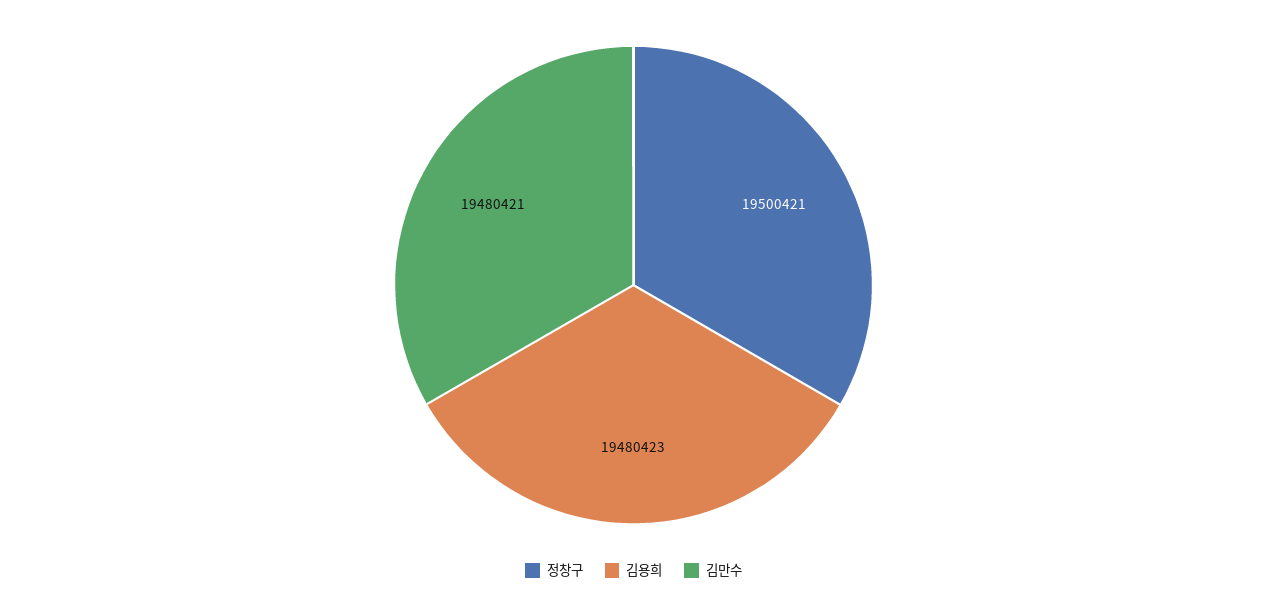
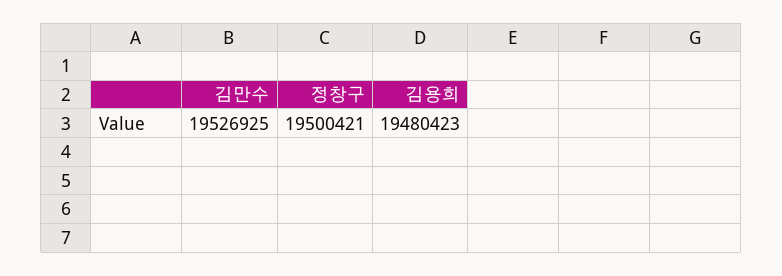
김만수: 19480421 -> 19526925

